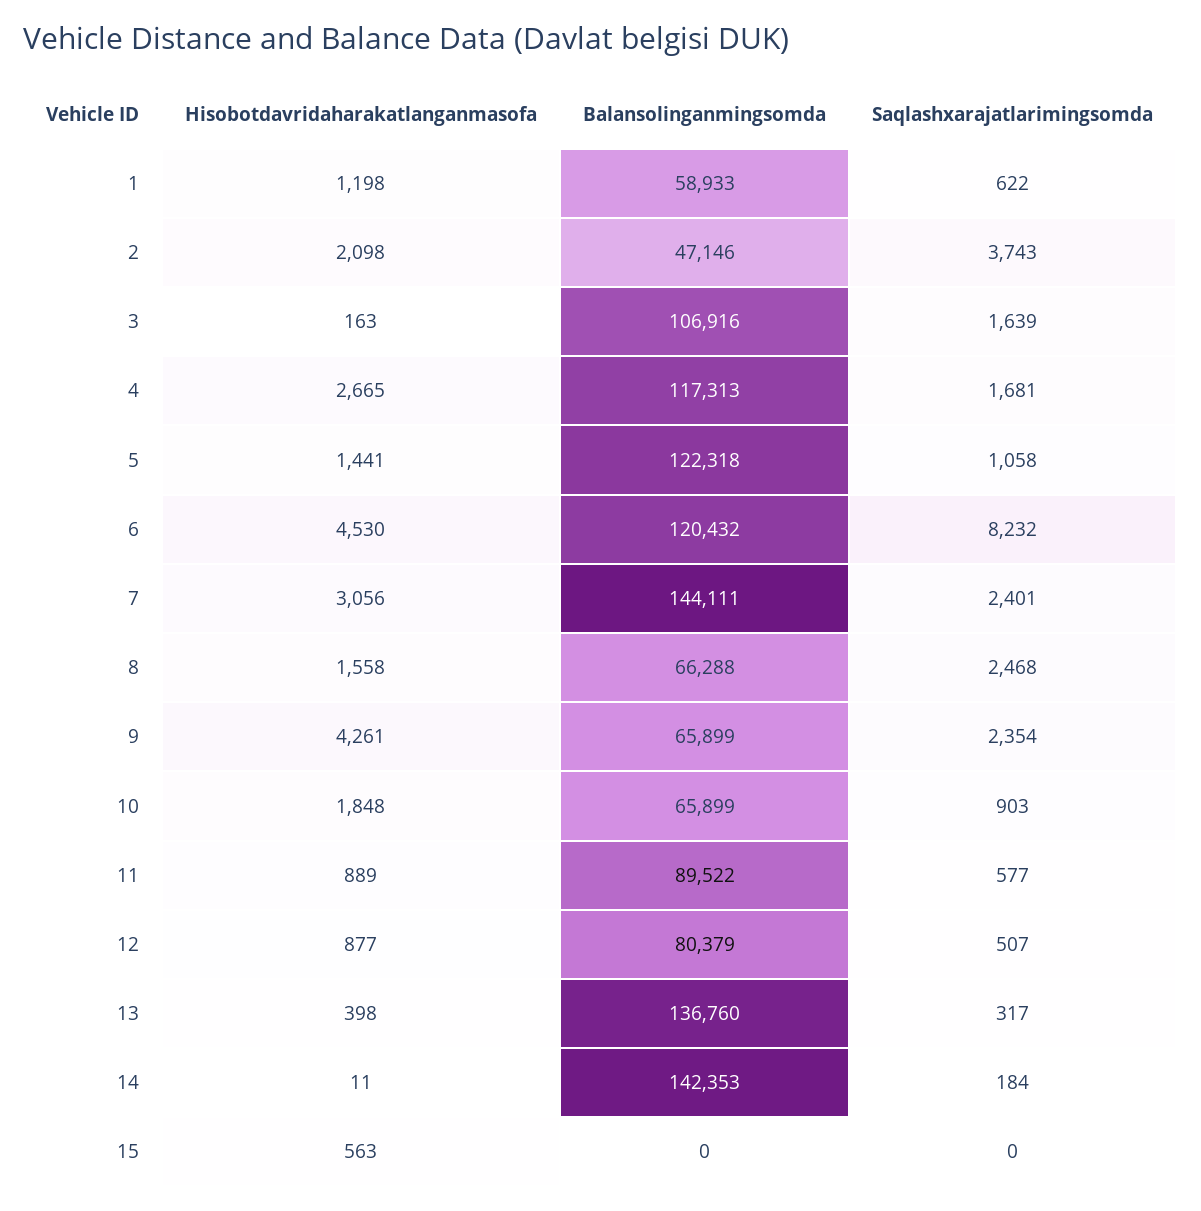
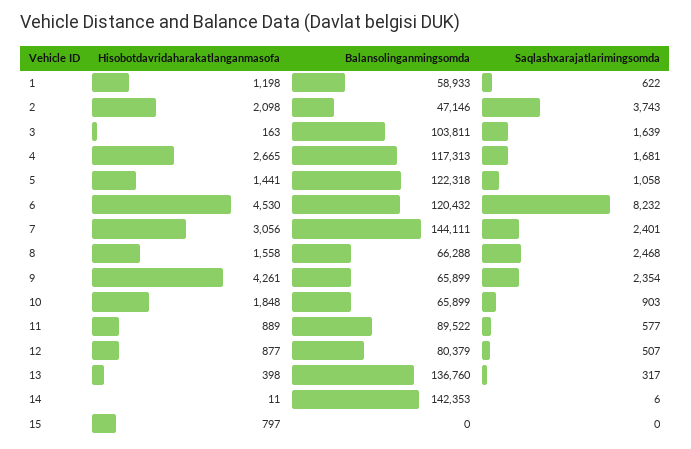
Balansolinganmingsomda, 3: 106916 -> 103811
Saqlashxarajatlarimingsomda, 14: 184 -> 6
Hisobotdavridaharakatlanganmasofa, 15: 563 -> 797

